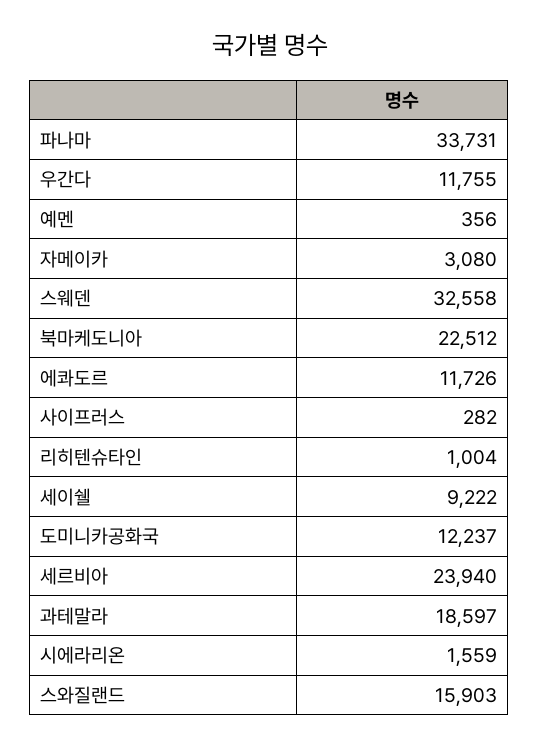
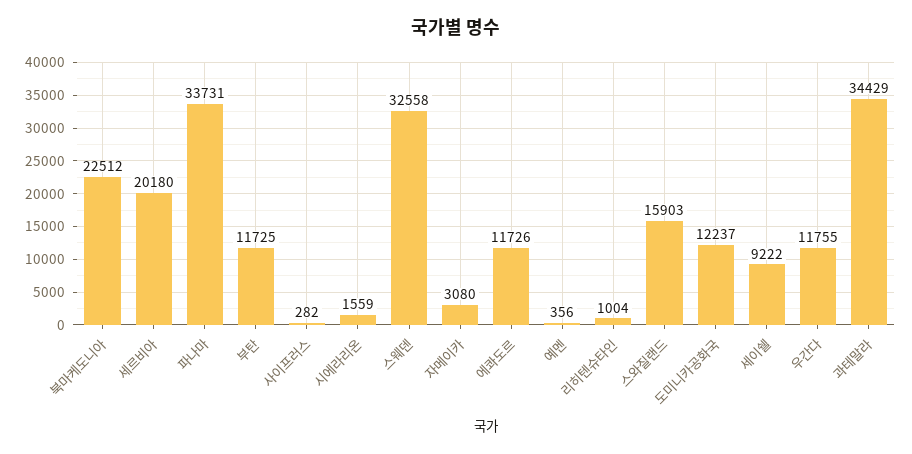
세르비아: 23940 -> 20180
과테말라: 18597 -> 34429
부탄: none -> 11725

